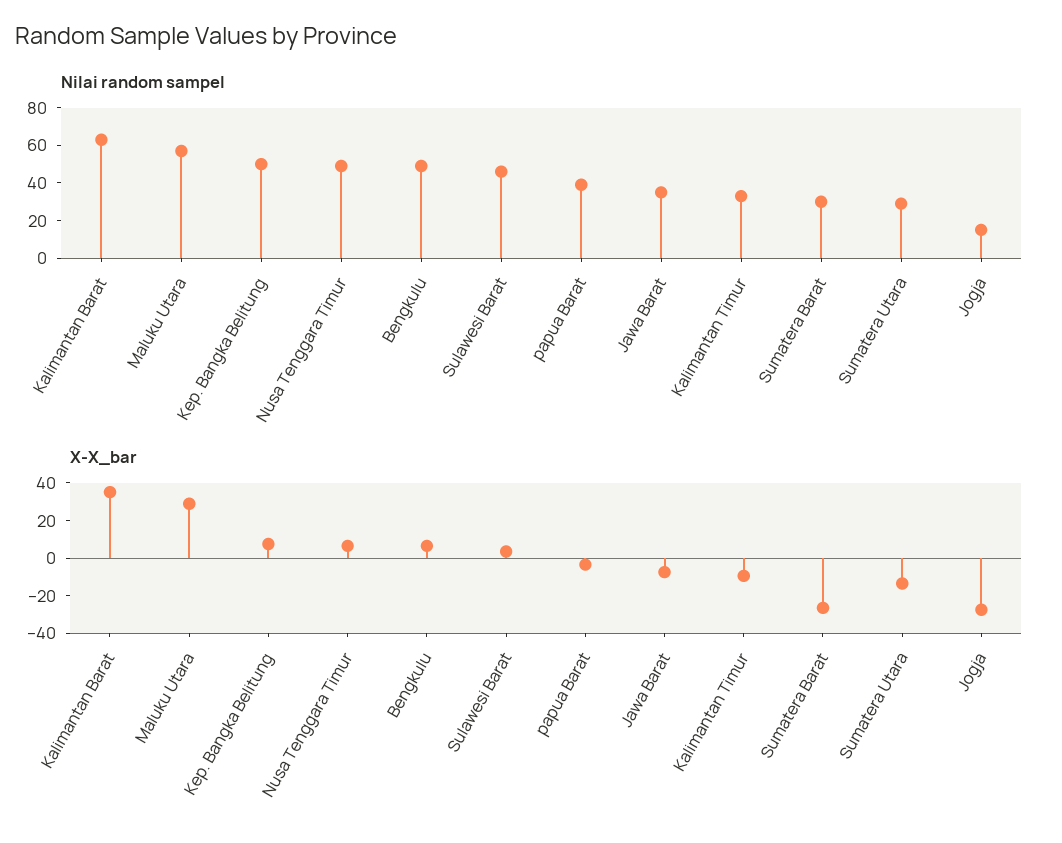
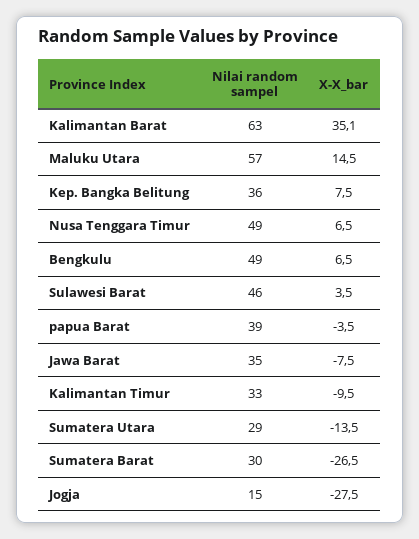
Nilai random sampel, Kep. Bangka Belitung: 50 -> 36
X-X_bar, Maluku Utara: 30 -> 14.5

